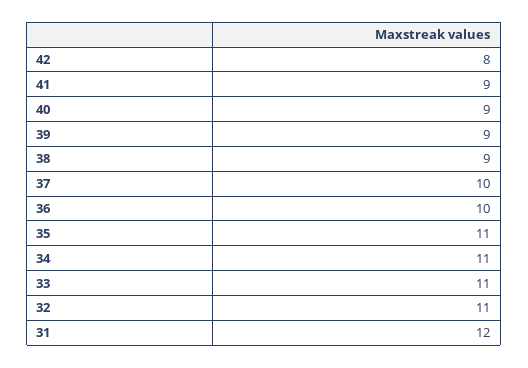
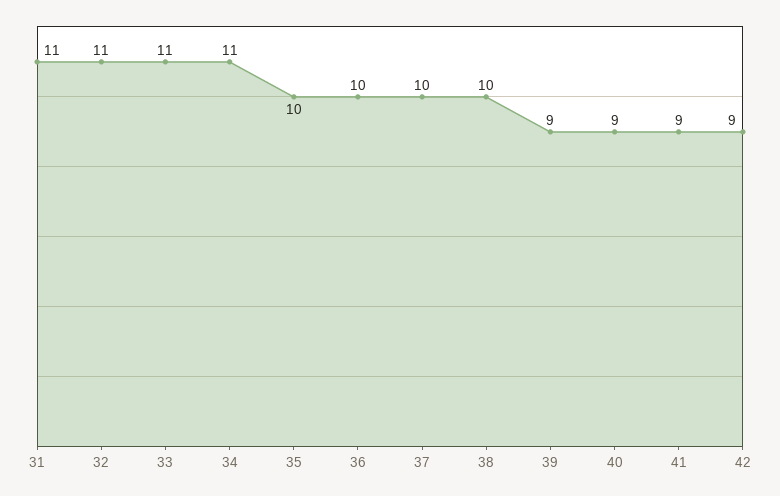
42: 8 -> 9
38: 9 -> 10
35: 11 -> 10
31: 12 -> 11

